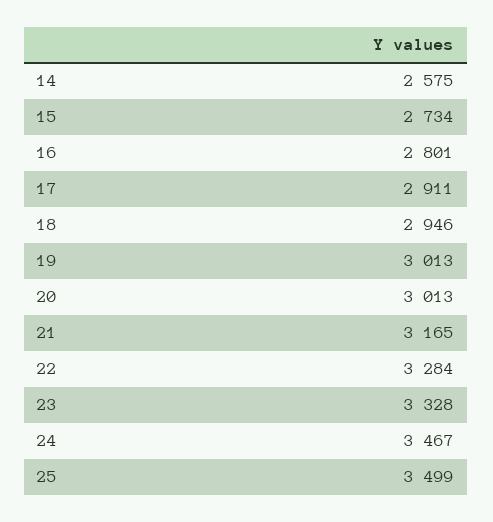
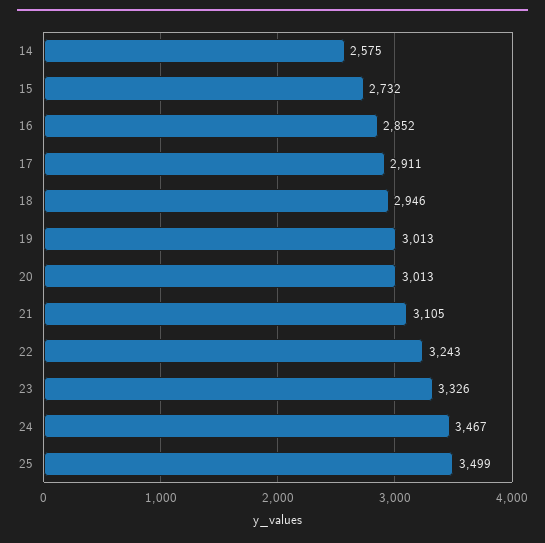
15: 2734 -> 2732
16: 2801 -> 2852
21: 3165 -> 3105
22: 3284 -> 3243
23: 3328 -> 3326

